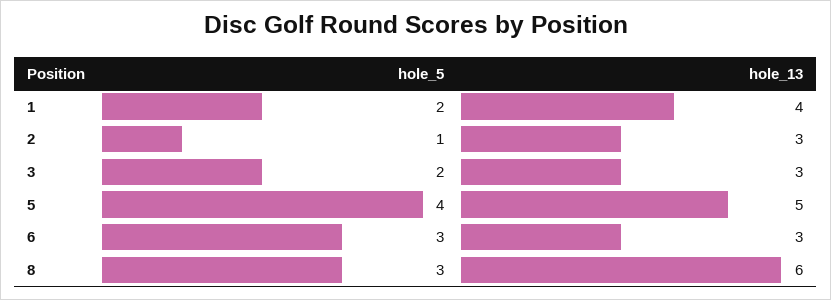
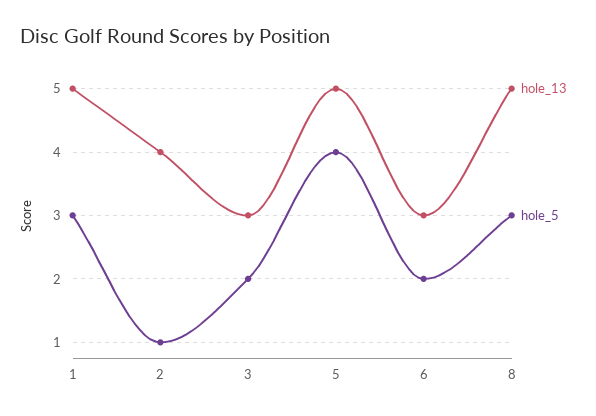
hole_5, 1: 2 -> 3
hole_13, 1: 4 -> 5
hole_13, 2: 3 -> 4
hole_5, 6: 3 -> 2
hole_13, 8: 6 -> 5

